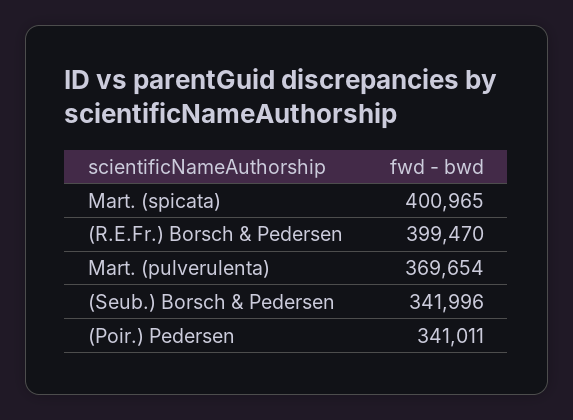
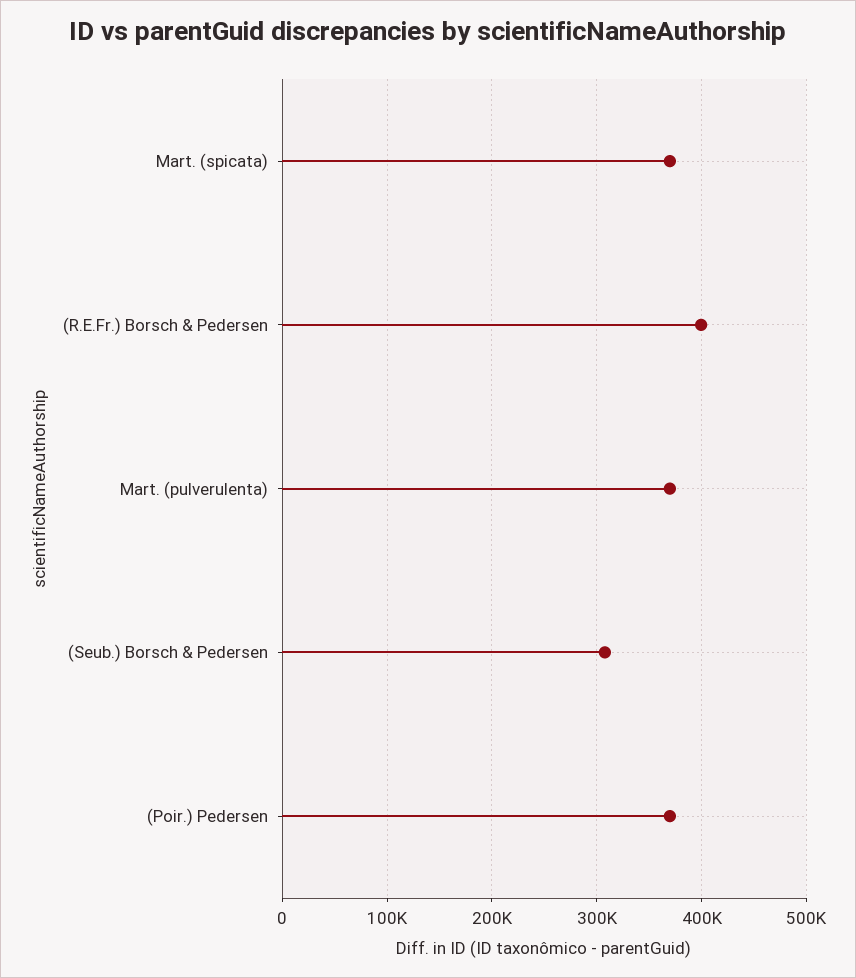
Mart. (spicata): 400965 -> 370000
(Seub.) Borsch & Pedersen: 341996 -> 310000
(Poir.) Pedersen: 341011 -> 370000

